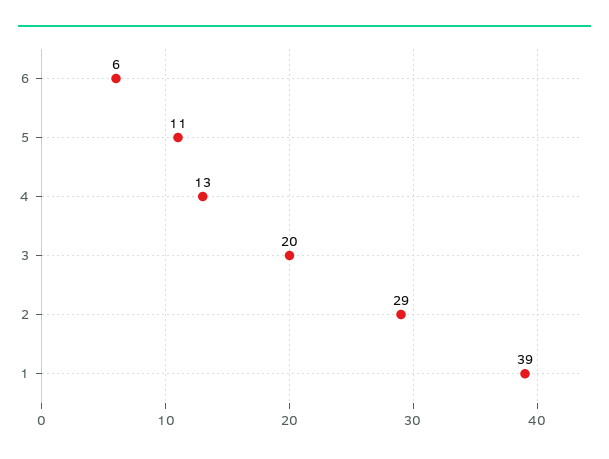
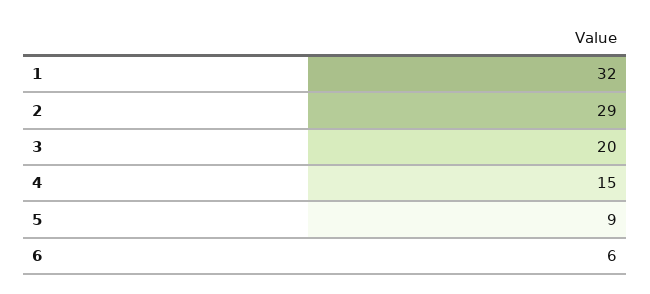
5: 11 -> 9
4: 13 -> 15
1: 39 -> 32

